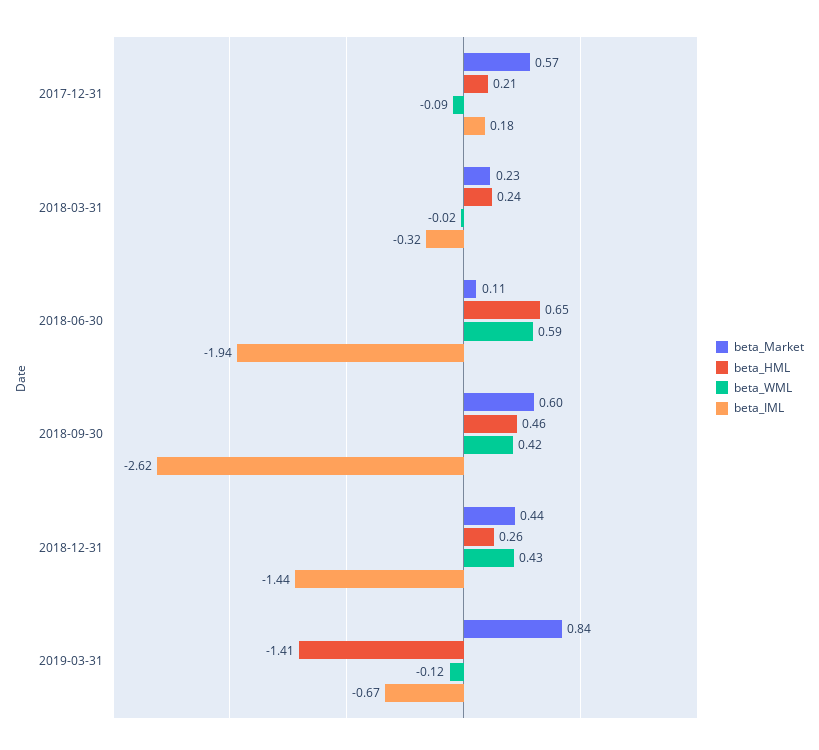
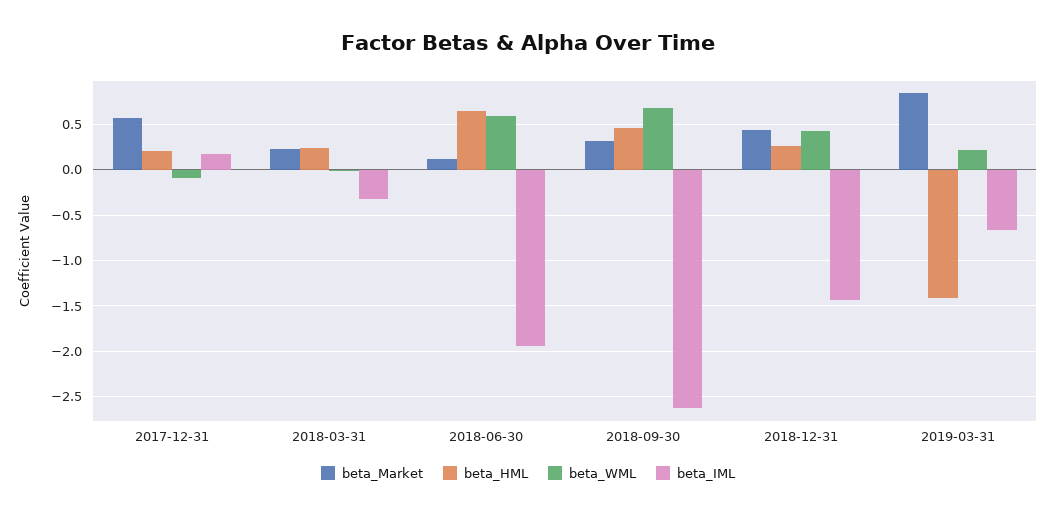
beta_Market, 2018-09-30: 0.6 -> 0.3
beta_WML, 2018-09-30: 0.42 -> 0.7
beta_WML, 2019-03-31: -0.12 -> 0.2

